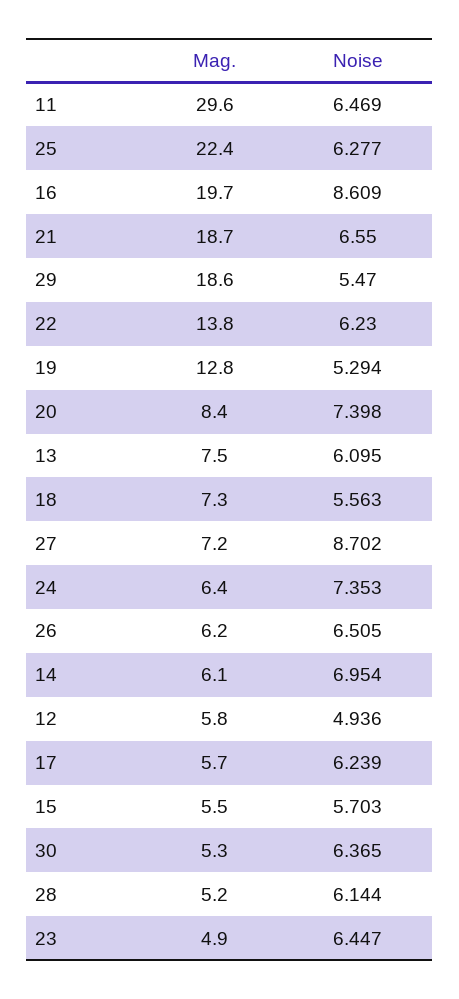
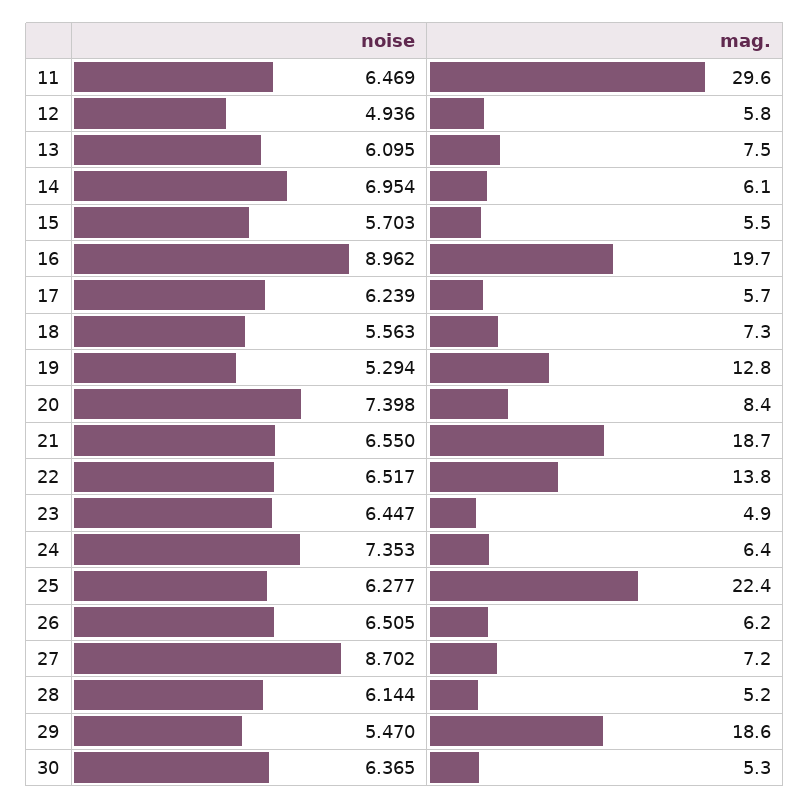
Noise, 16: 8.609 -> 8.962
Noise, 22: 6.23 -> 6.517

